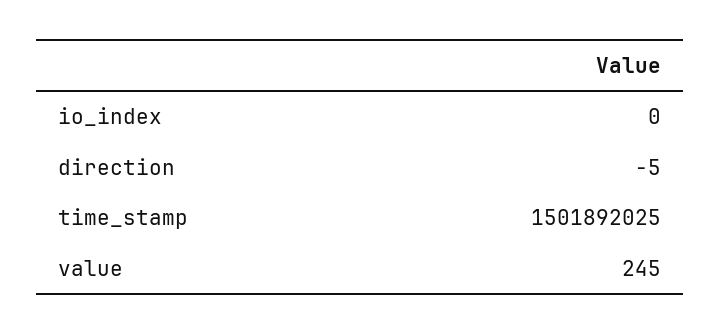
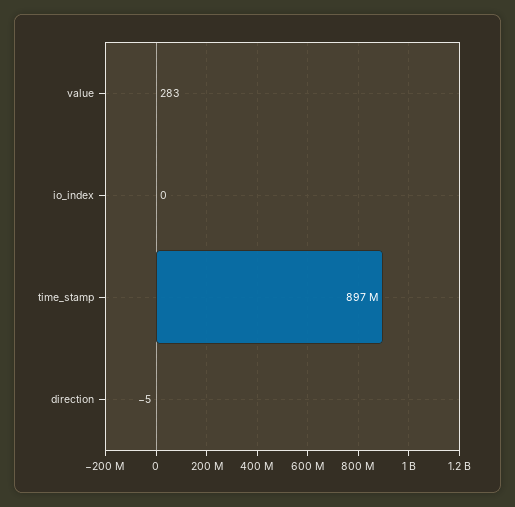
time_stamp: 1501892025 -> 897000000
value: 245 -> 283

